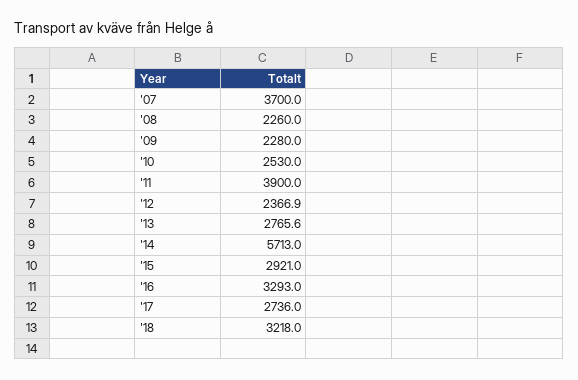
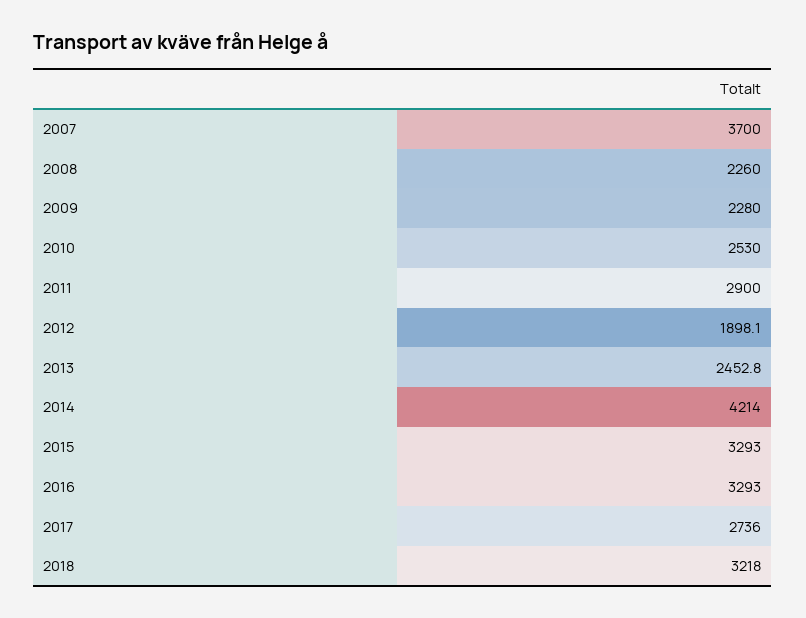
'11: 3900 -> 2900
'12: 2366.9 -> 1898.1
'13: 2765.6 -> 2452.8
'14: 5713 -> 4214
'15: 2921 -> 3293

